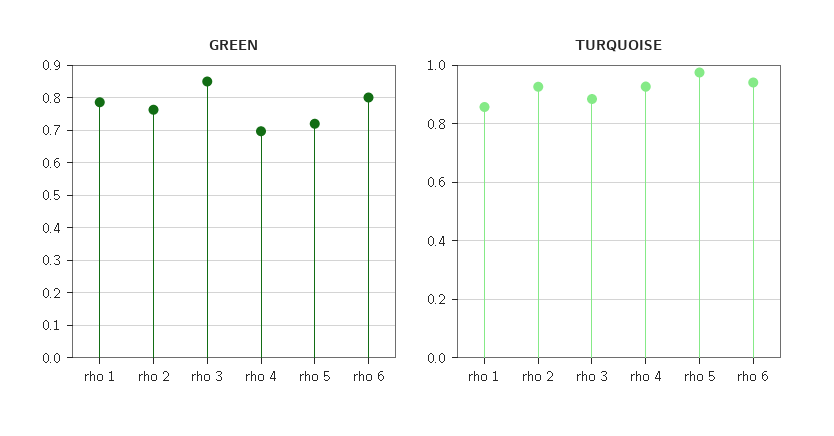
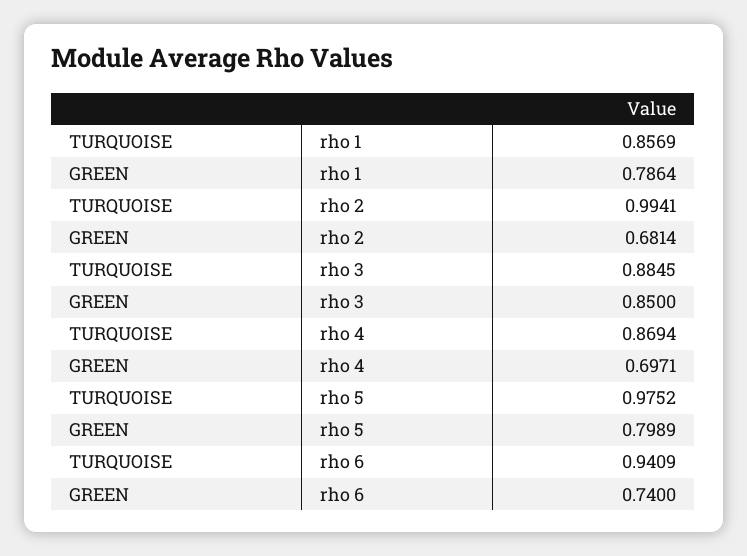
GREEN, rho 2: 0.76 -> 0.6814
GREEN, rho 5: 0.72 -> 0.7989
GREEN, rho 6: 0.8 -> 0.74
TURQUOISE, rho 2: 0.925 -> 0.9941
TURQUOISE, rho 4: 0.925 -> 0.8694

